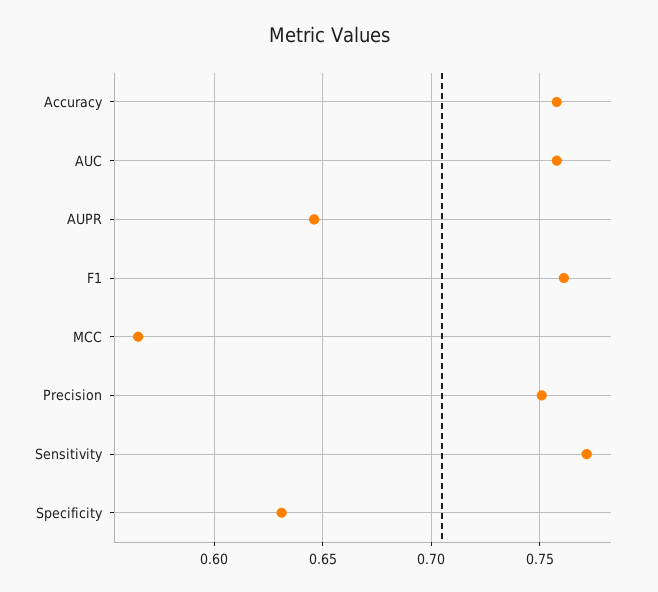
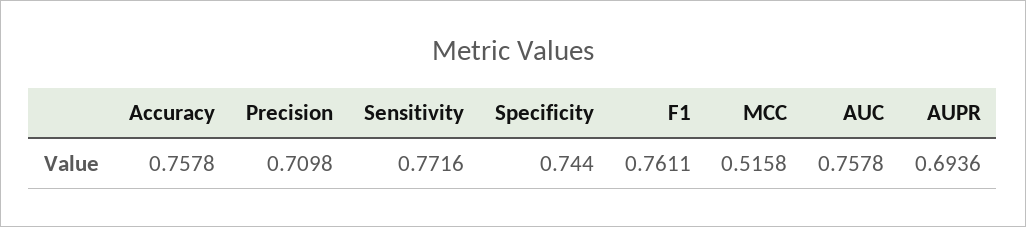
AUPR: 0.645 -> 0.6936
MCC: 0.565 -> 0.5158
Precision: 0.75 -> 0.7098
Specificity: 0.63 -> 0.744

